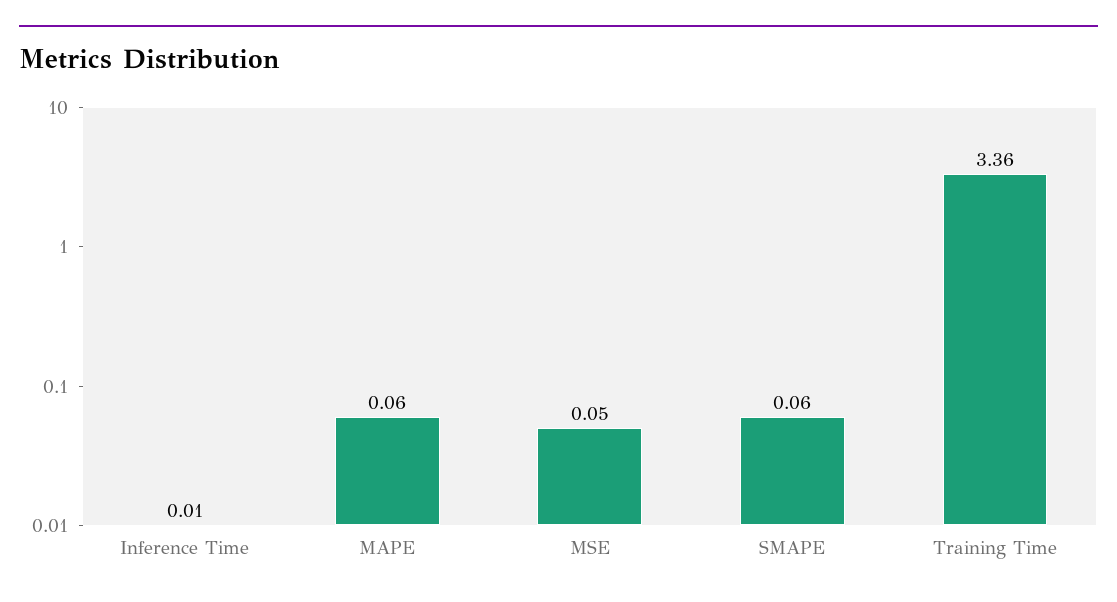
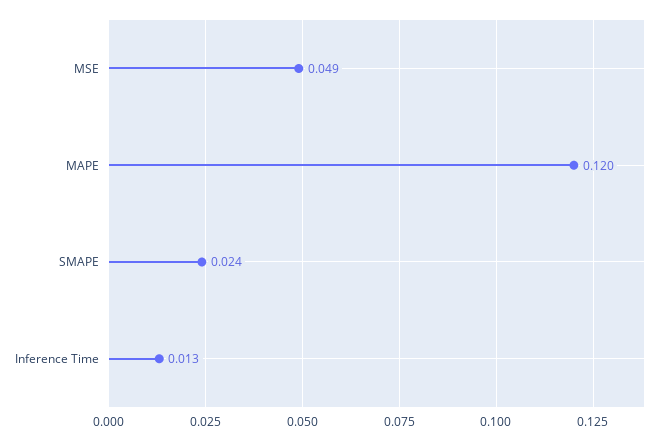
MAPE: 0.06 -> 0.12
SMAPE: 0.06 -> 0.024
Training Time: 3.36 -> none

